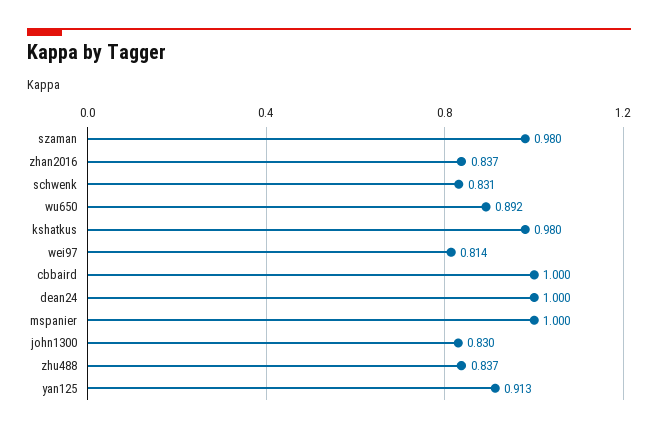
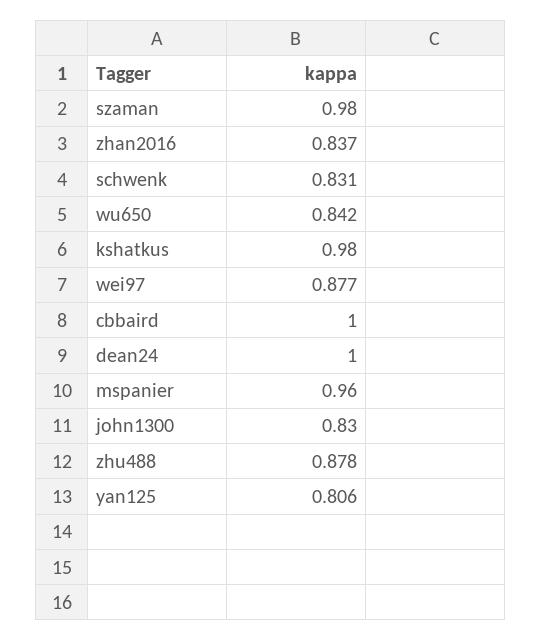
wu650: 0.892 -> 0.842
wei97: 0.814 -> 0.877
mspanier: 1 -> 0.96
zhu488: 0.837 -> 0.878
yan125: 0.913 -> 0.806

